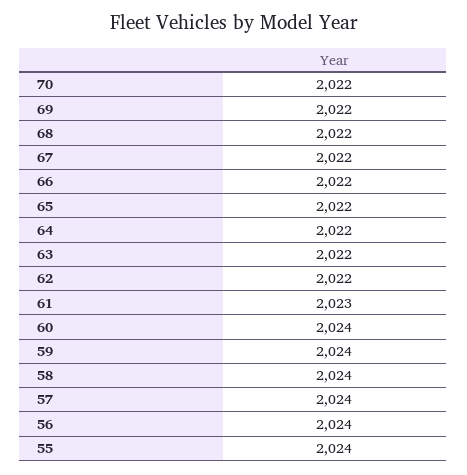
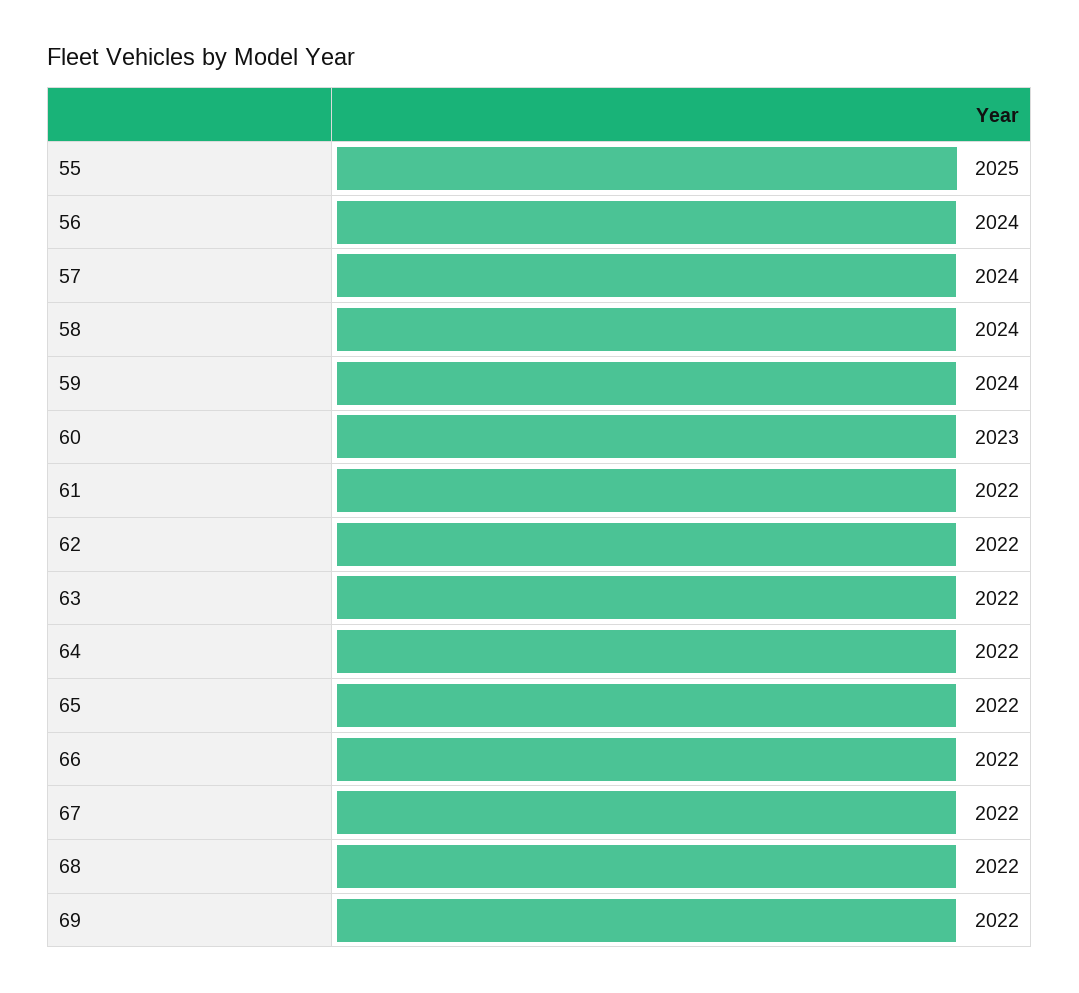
70: 2022 -> none
61: 2023 -> 2022
60: 2024 -> 2023
55: 2024 -> 2025

